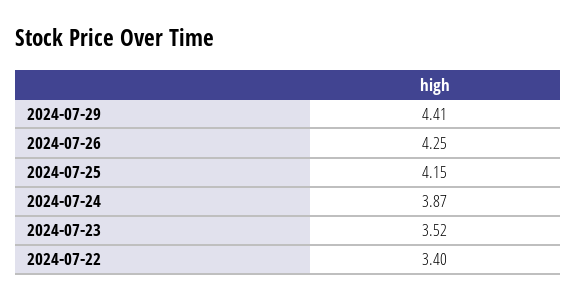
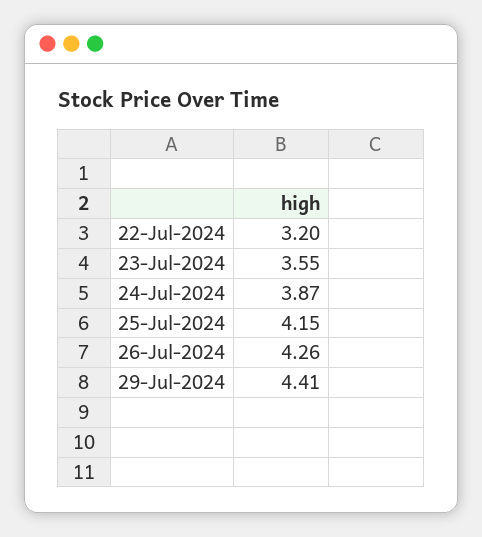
2024-07-26: 4.25 -> 4.26
2024-07-23: 3.52 -> 3.55
2024-07-22: 3.4 -> 3.2

